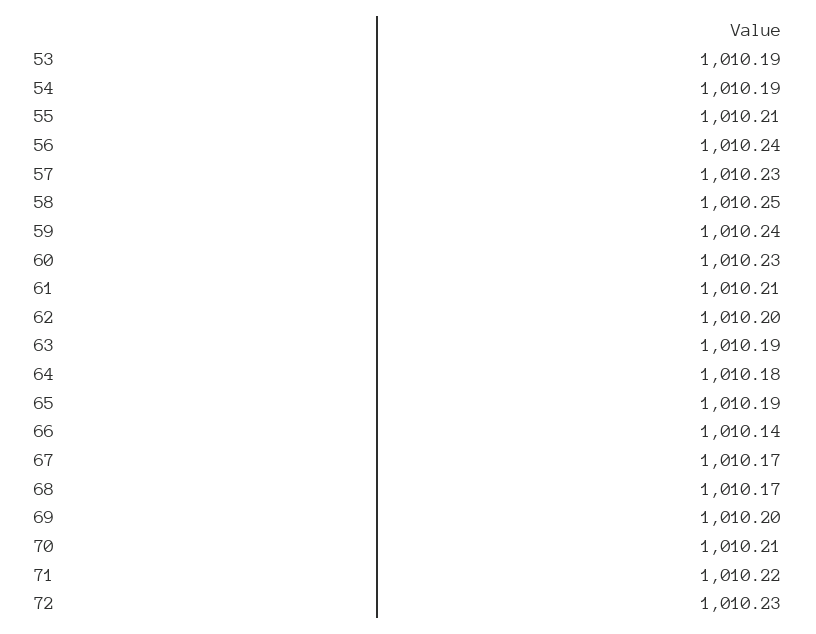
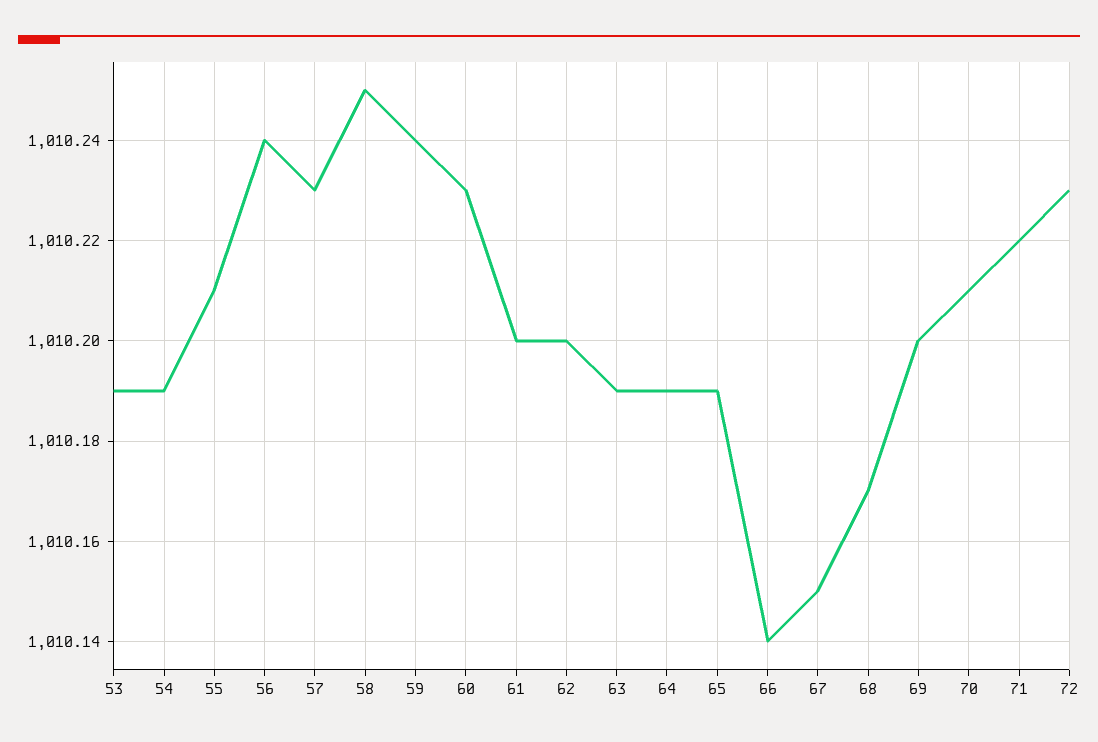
61: 1010.21 -> 1010.2
64: 1010.18 -> 1010.19
67: 1010.17 -> 1010.15

